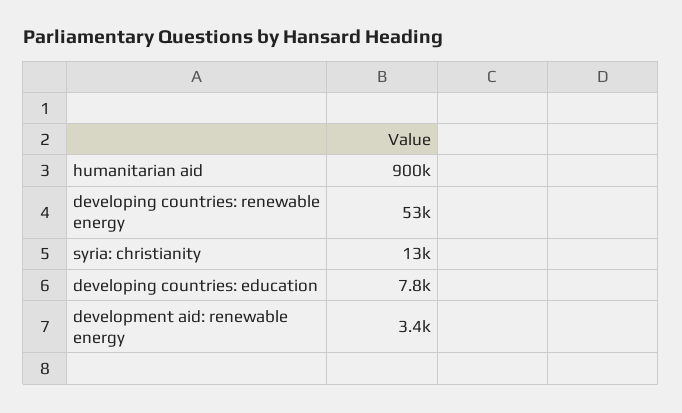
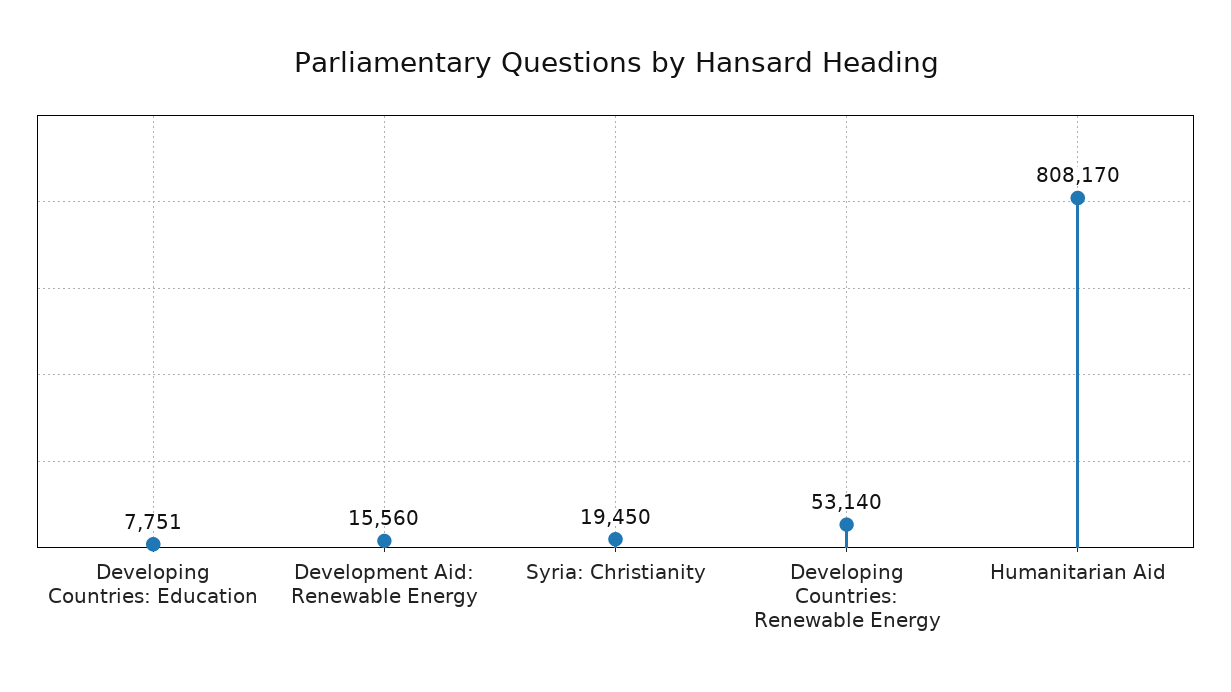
humanitarian aid: 900000 -> 808170
syria: christianity: 13000 -> 19450
development aid: renewable energy: 3400 -> 15560

